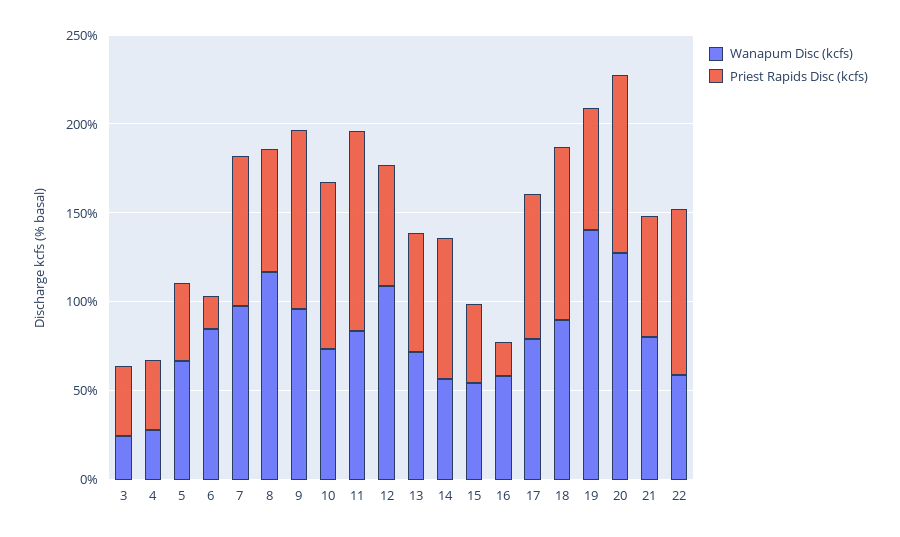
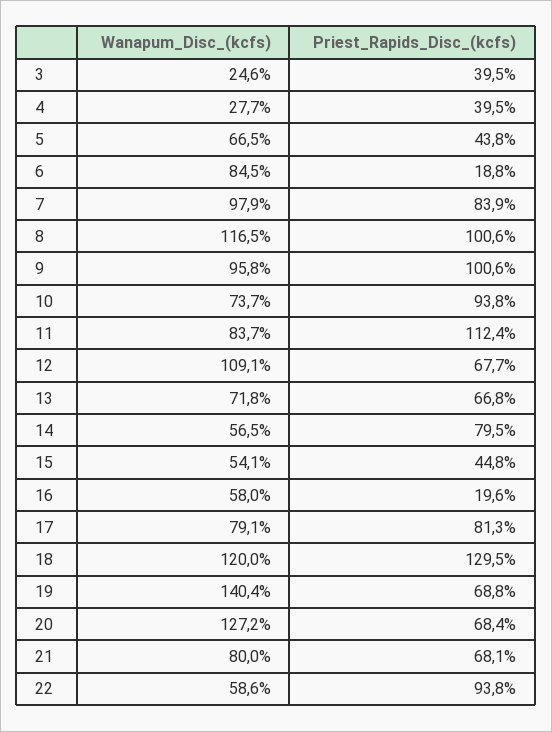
Priest Rapids Disc (kcfs), 8: 70 -> 100.6
Wanapum Disc (kcfs), 18: 90 -> 120
Priest Rapids Disc (kcfs), 18: 100 -> 129.5
Priest Rapids Disc (kcfs), 20: 100 -> 68.4

